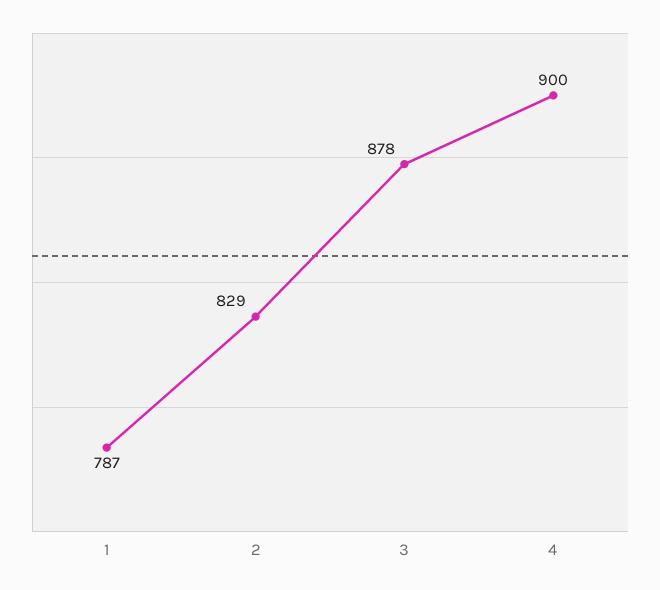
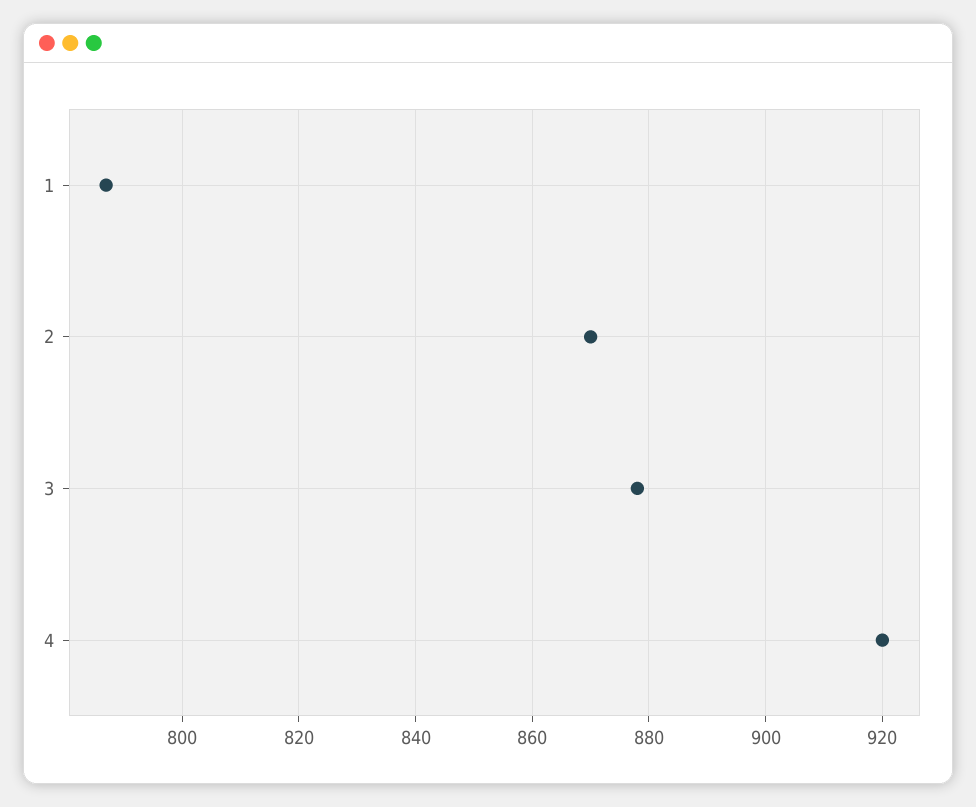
2: 829 -> 870
4: 900 -> 920

